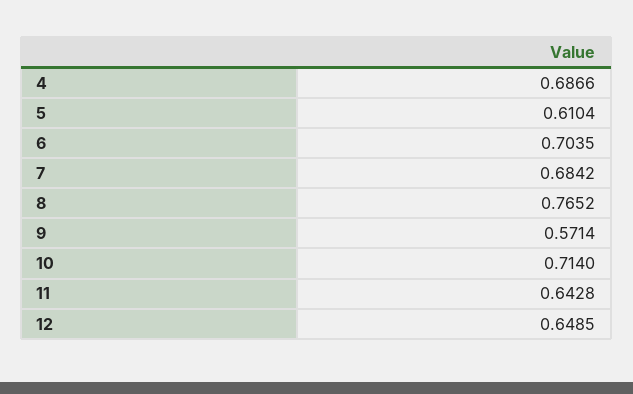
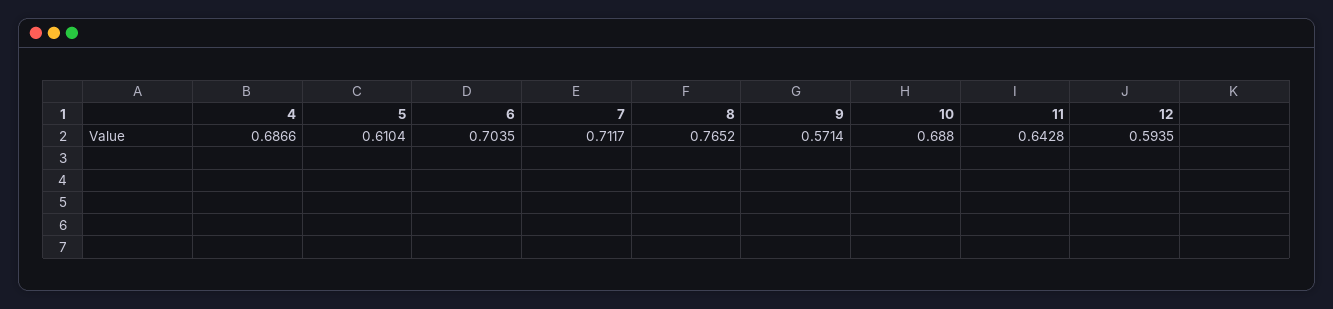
7: 0.6842 -> 0.7117
10: 0.714 -> 0.688
12: 0.6485 -> 0.5935

